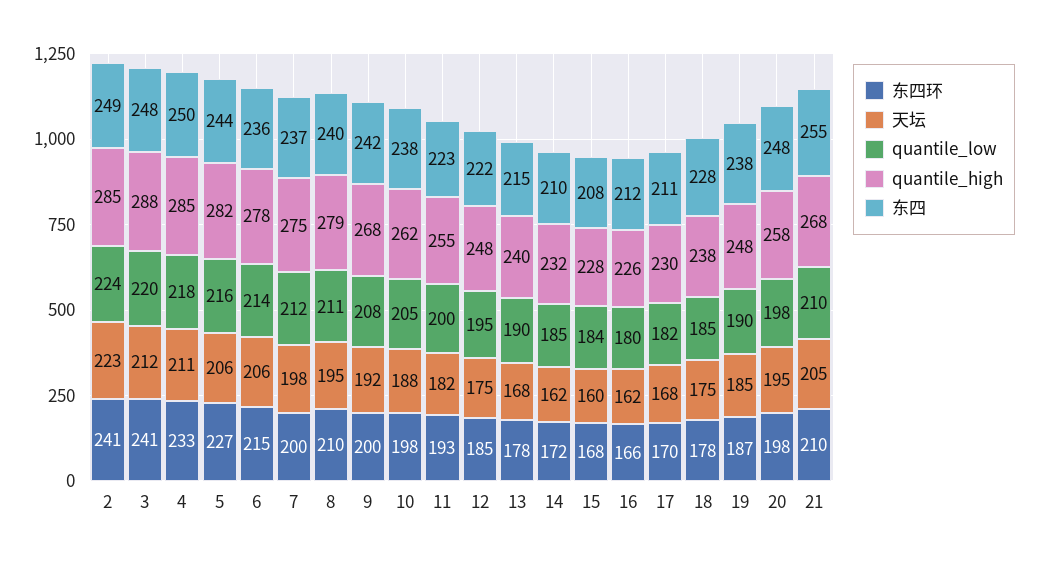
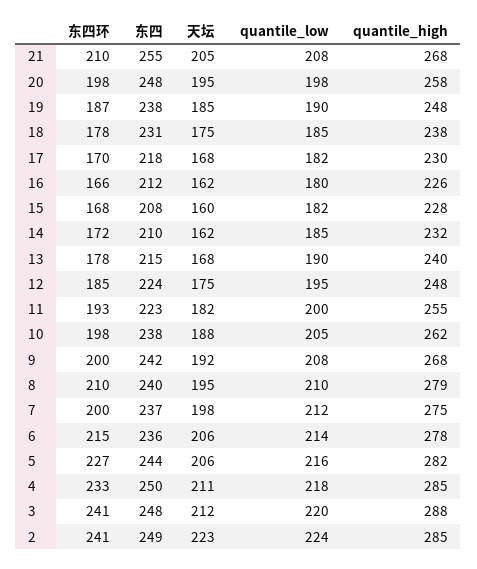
quantile_low, 8: 211 -> 210
东四, 12: 222 -> 224
quantile_low, 15: 184 -> 182
东四, 17: 211 -> 218
东四, 18: 228 -> 231
quantile_low, 21: 210 -> 208

